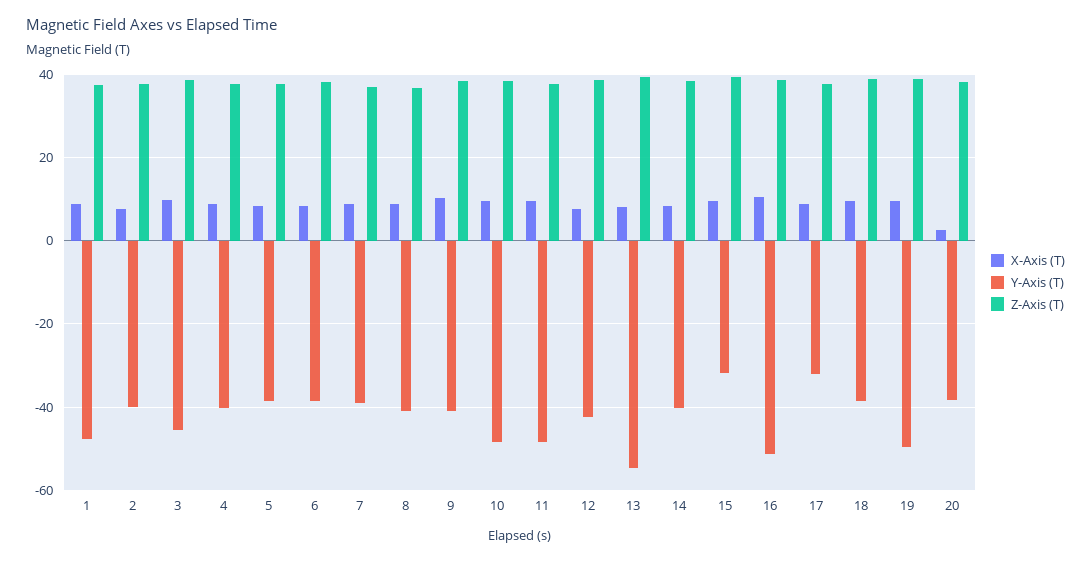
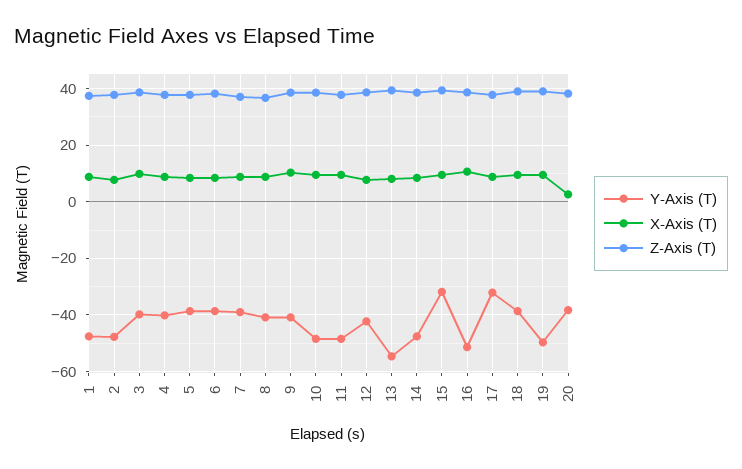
Y-Axis (T), 2: -40 -> -47.5
Y-Axis (T), 3: -46 -> -40
Y-Axis (T), 14: -40 -> -47.5

